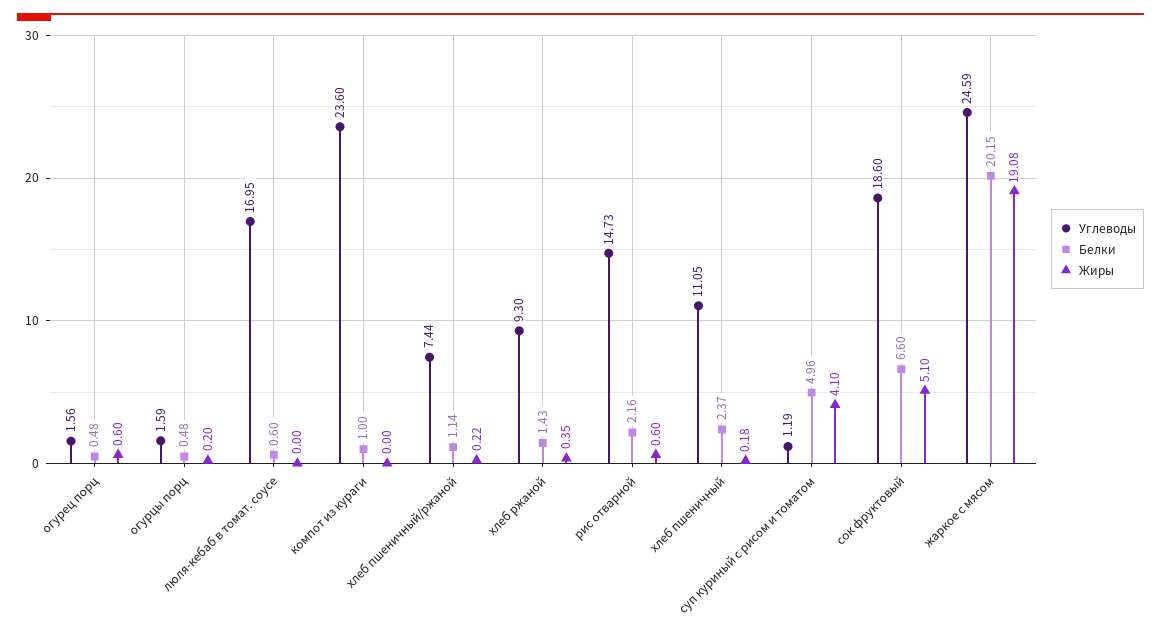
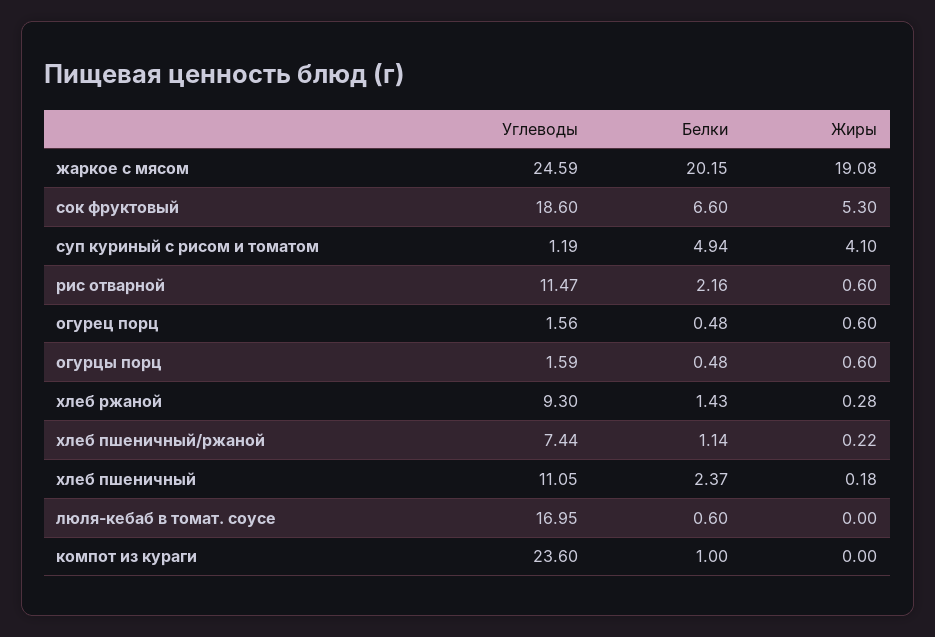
Жиры, огурцы порц: 0.2 -> 0.6
Жиры, хлеб ржаной: 0.35 -> 0.28
Углеводы, рис отварной: 14.73 -> 11.47
Белки, суп куриный с рисом и томатом: 4.96 -> 4.94
Жиры, сок фруктовый: 5.1 -> 5.3

